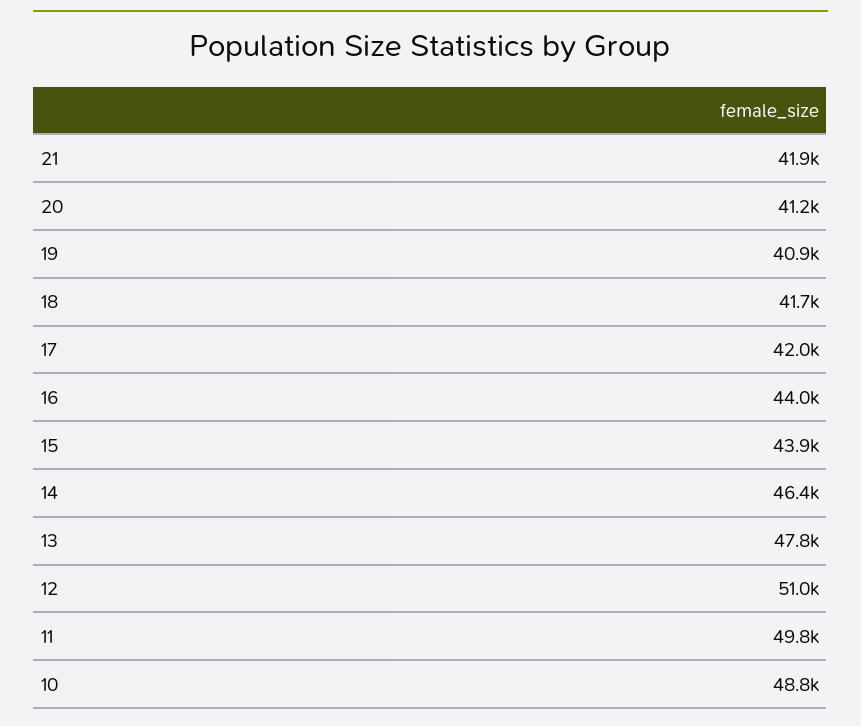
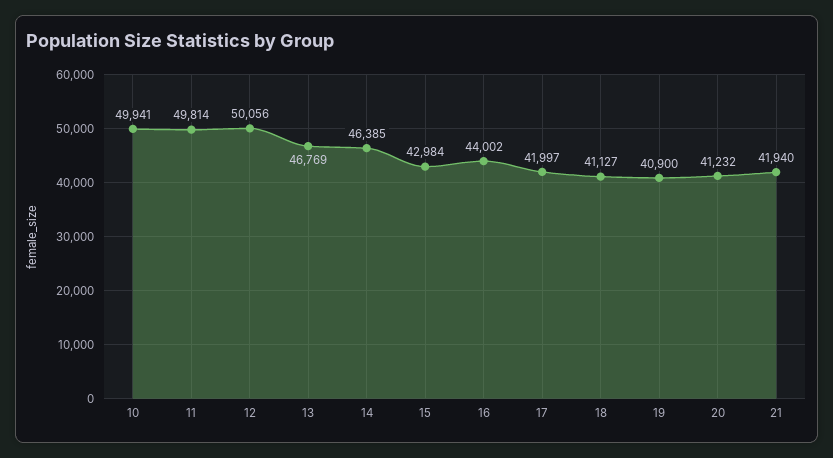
18: 41700 -> 41127
15: 43900 -> 42984
13: 47800 -> 46769
12: 51000 -> 50056
10: 48800 -> 49941

